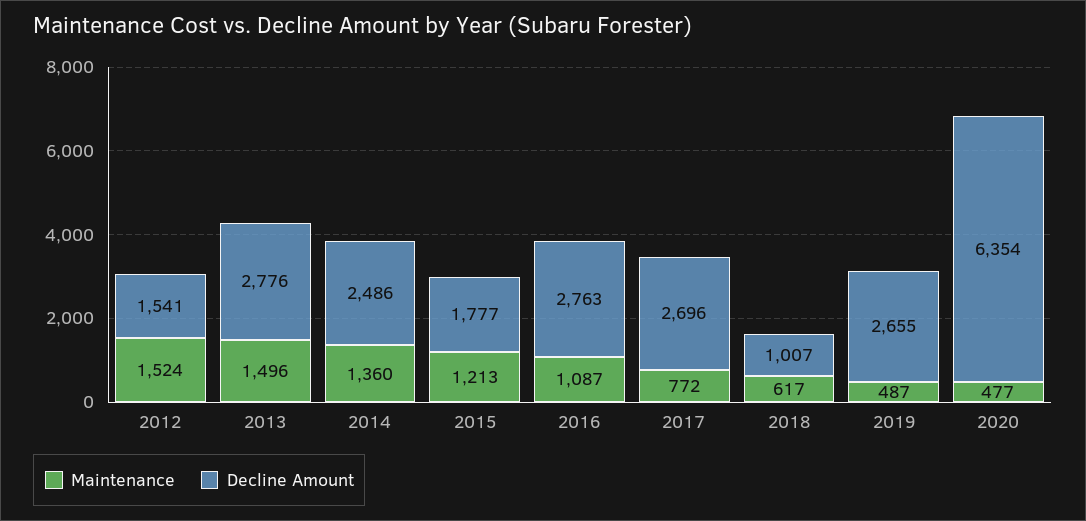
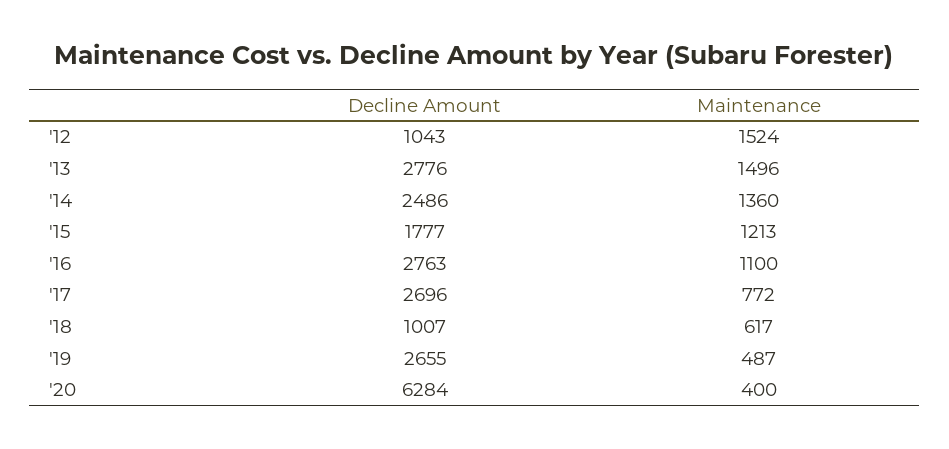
Decline Amount, 2012: 1541 -> 1043
Maintenance, 2016: 1087 -> 1100
Maintenance, 2020: 477 -> 400
Decline Amount, 2020: 6354 -> 6284

